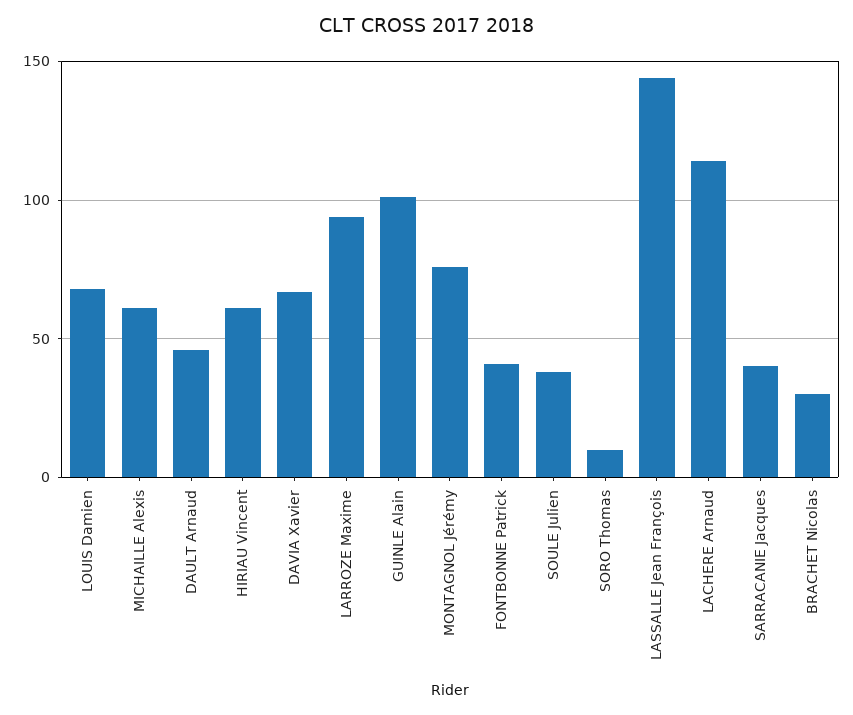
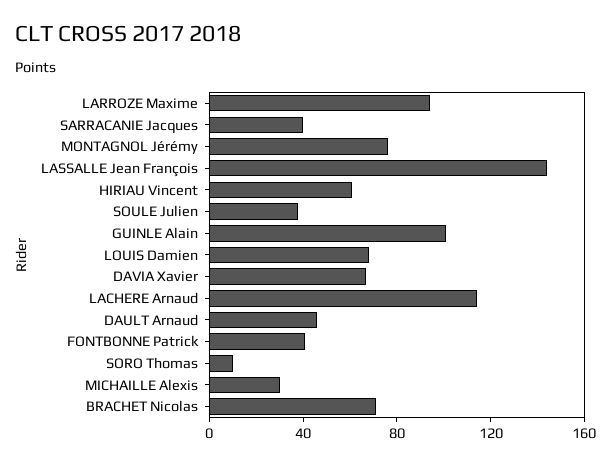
MICHAILLE Alexis: 60 -> 30
BRACHET Nicolas: 30 -> 70

